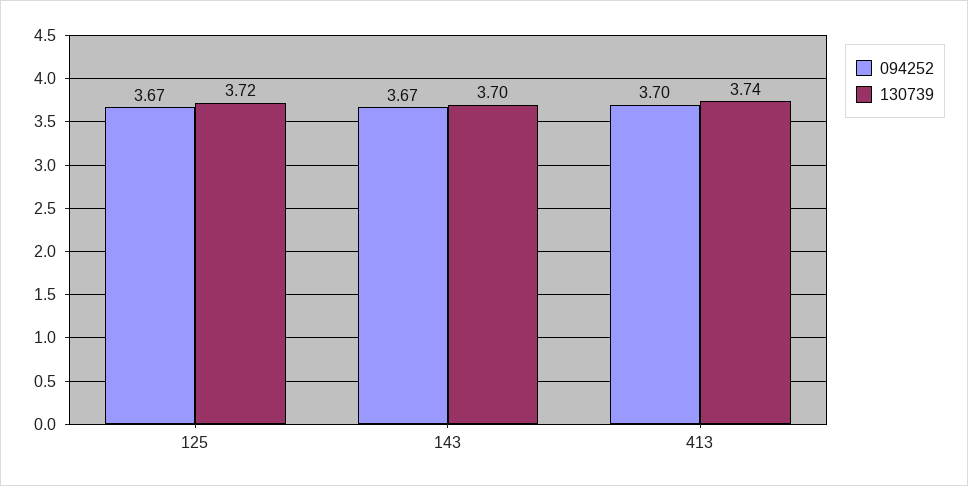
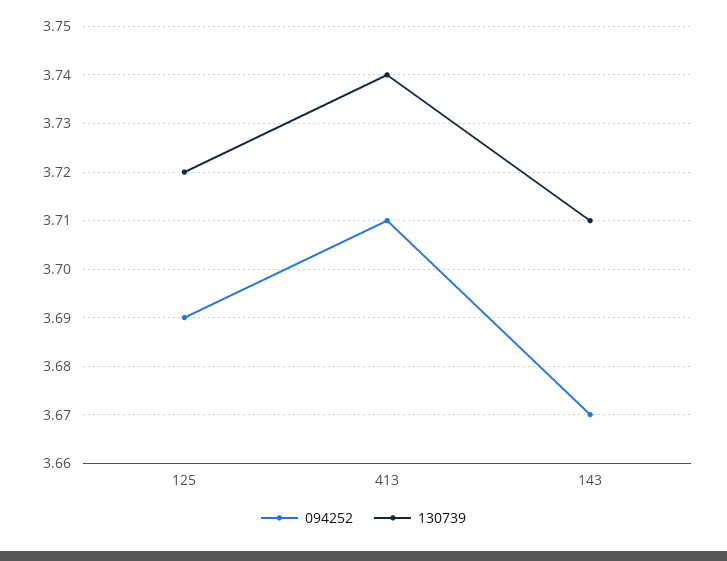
094252, 125: 3.67 -> 3.69
130739, 143: 3.7 -> 3.71
094252, 413: 3.7 -> 3.71

